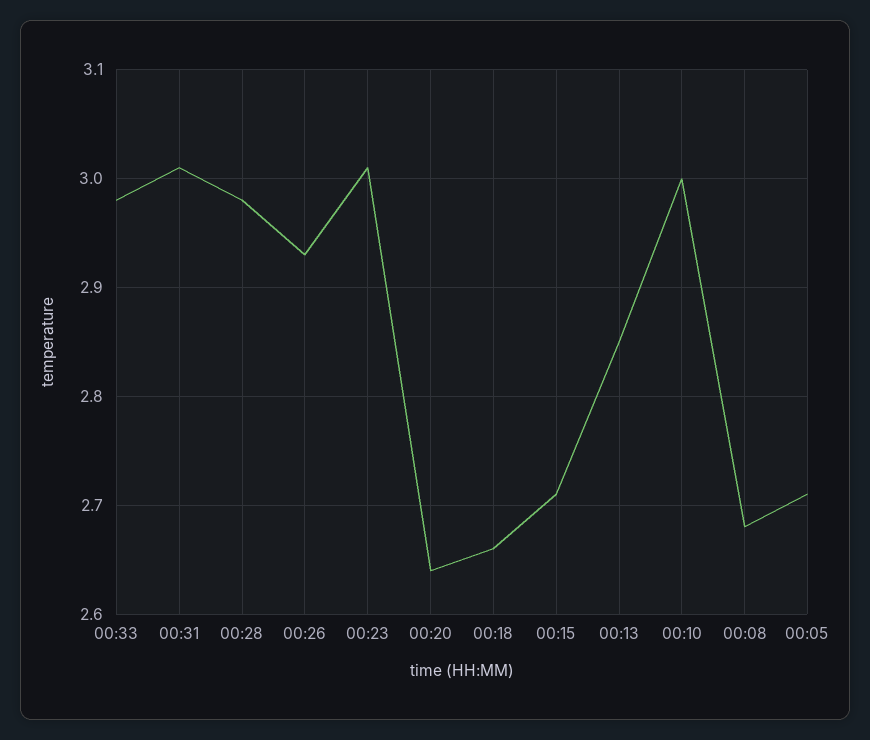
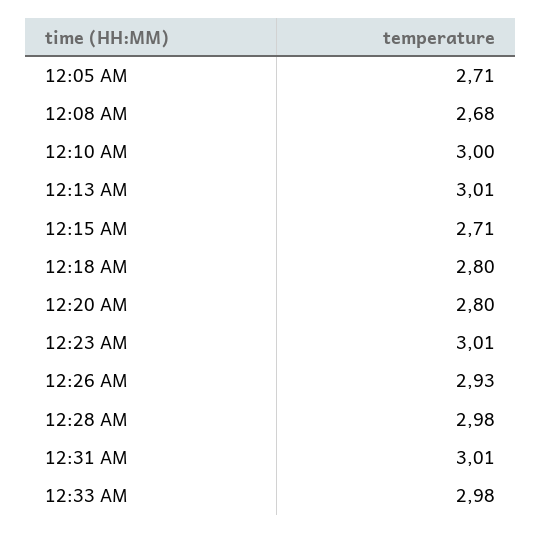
00:20: 2.64 -> 2.8
00:18: 2.66 -> 2.8
00:13: 2.85 -> 3.01

